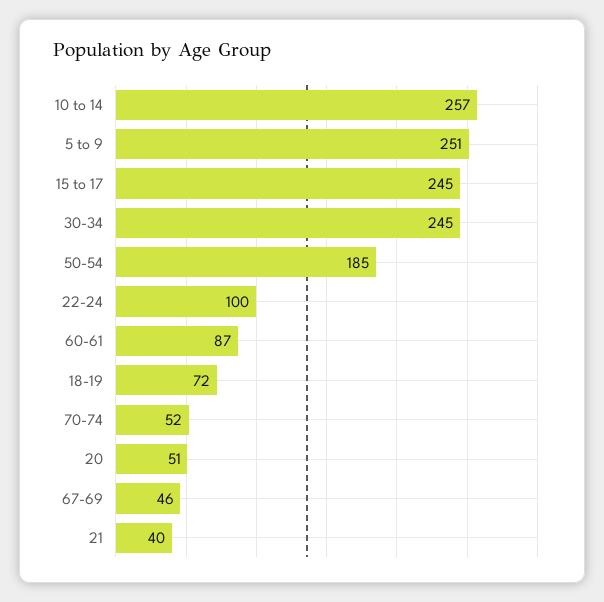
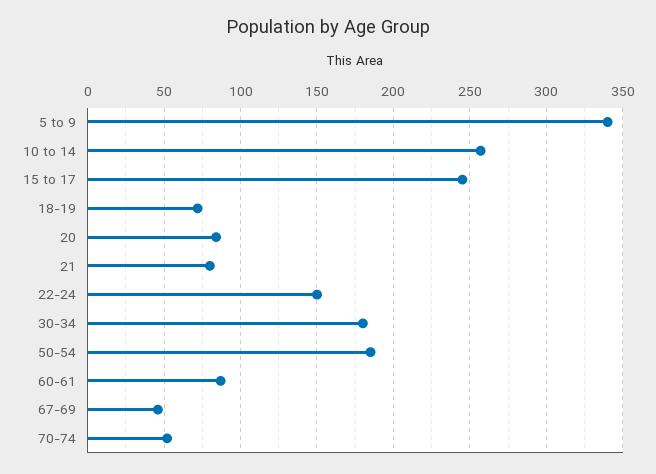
5 to 9: 251 -> 340
30-34: 245 -> 180
22-24: 100 -> 150
20: 51 -> 85
21: 40 -> 80

